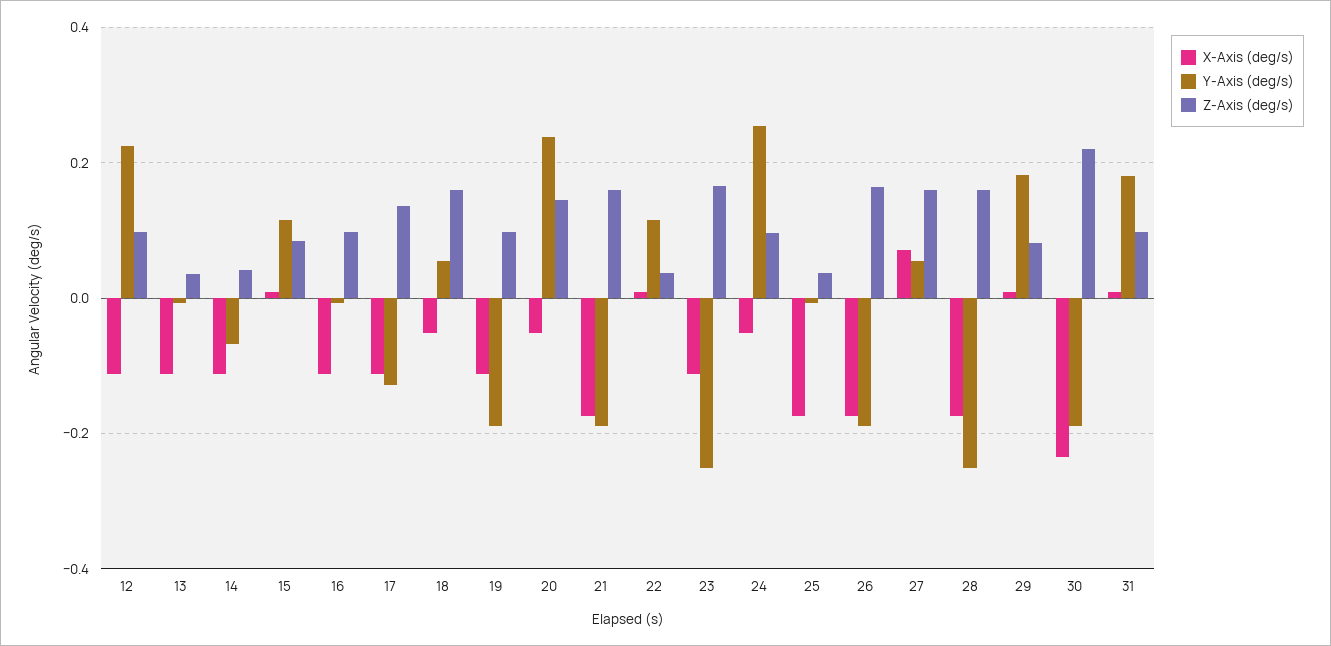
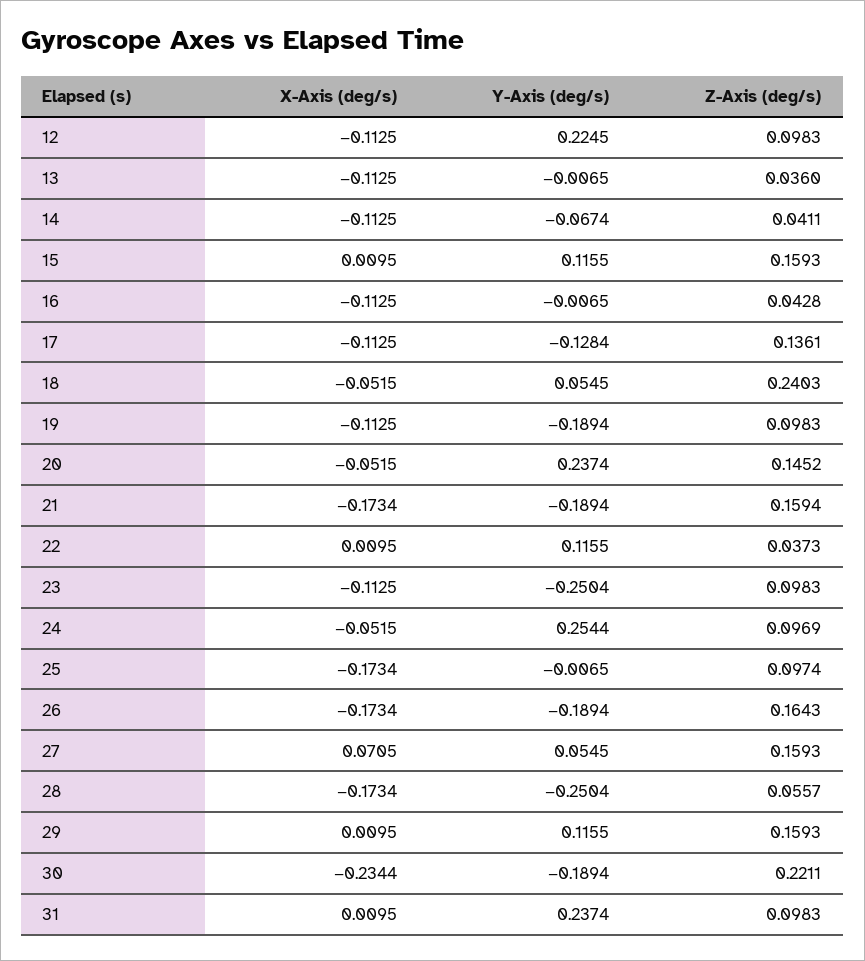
Z-Axis (deg/s), 15: 0.08 -> 0.1593
Z-Axis (deg/s), 16: 0.1 -> 0.0428
Z-Axis (deg/s), 18: 0.16 -> 0.2403
Z-Axis (deg/s), 23: 0.16 -> 0.0983
Z-Axis (deg/s), 25: 0.04 -> 0.0974
Z-Axis (deg/s), 28: 0.16 -> 0.0557
Y-Axis (deg/s), 29: 0.18 -> 0.1155
Z-Axis (deg/s), 29: 0.08 -> 0.1593
Y-Axis (deg/s), 31: 0.18 -> 0.2374

